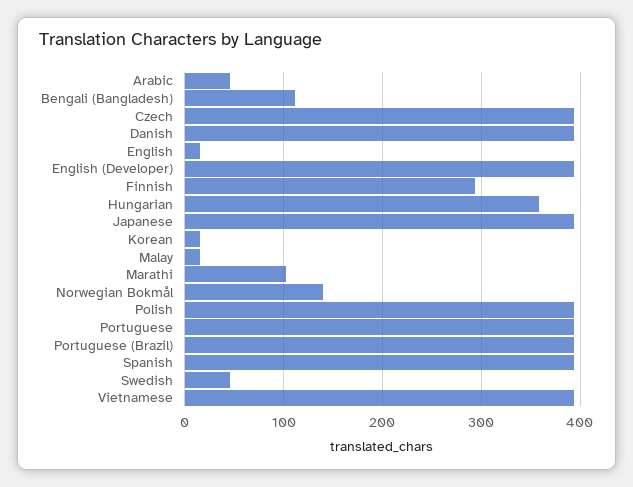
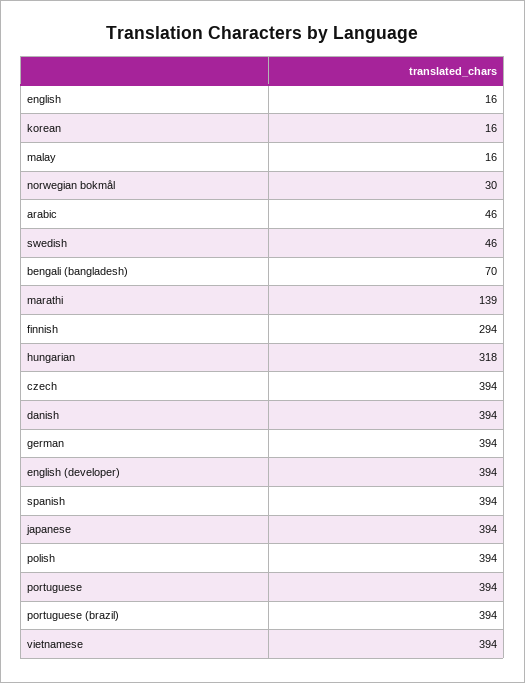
Bengali (Bangladesh): 110 -> 70
Hungarian: 360 -> 318
Marathi: 100 -> 139
Norwegian Bokmål: 140 -> 30
german: none -> 394

